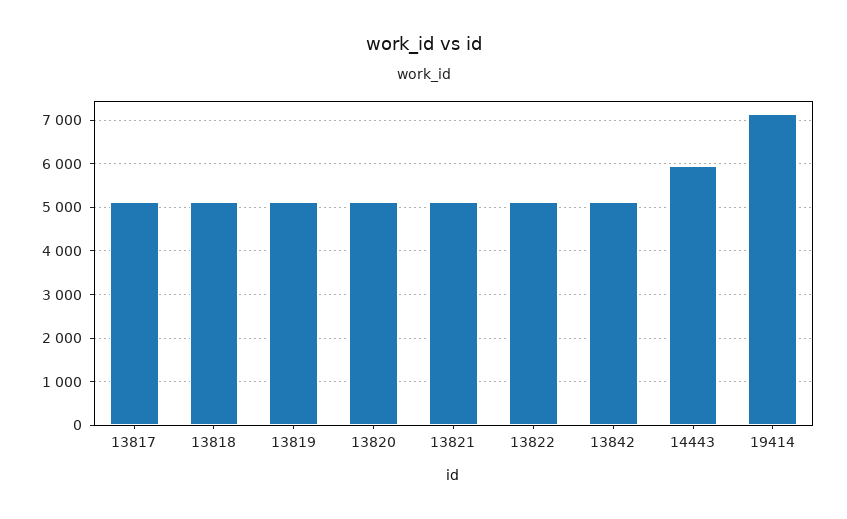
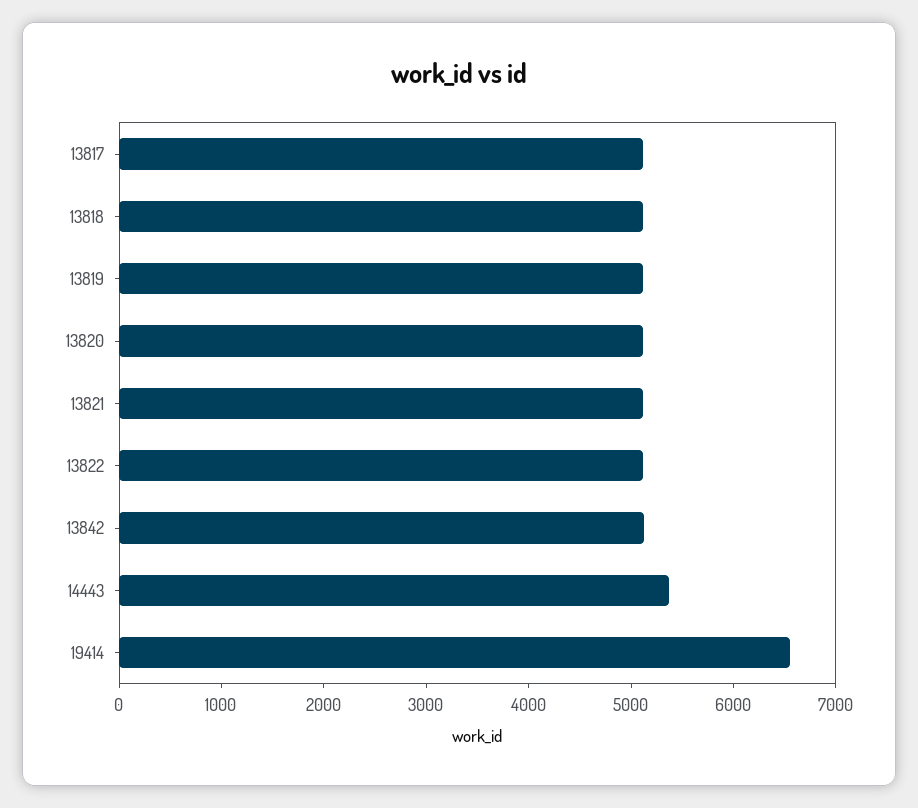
14443: 6000 -> 5400
19414: 7200 -> 6600

